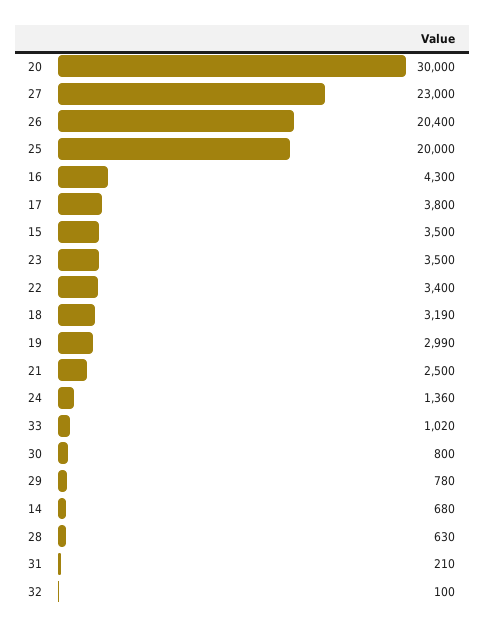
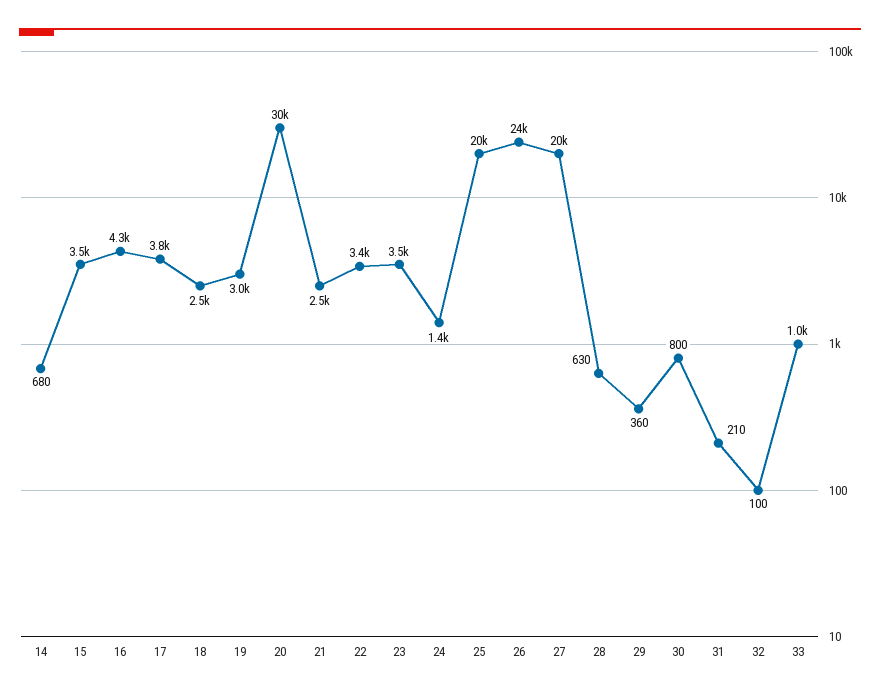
27: 23000 -> 20000
26: 20400 -> 24000
18: 3190 -> 2500
29: 780 -> 360

